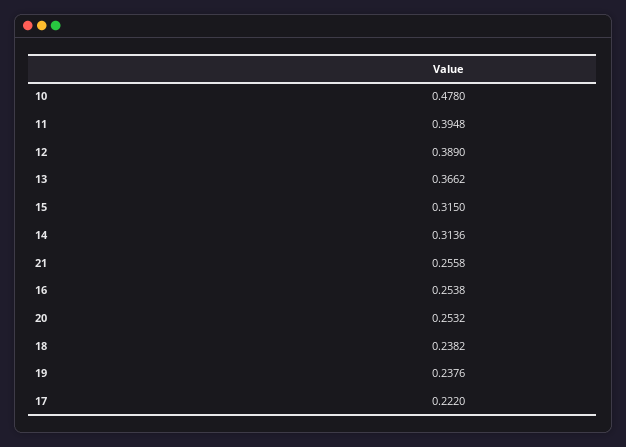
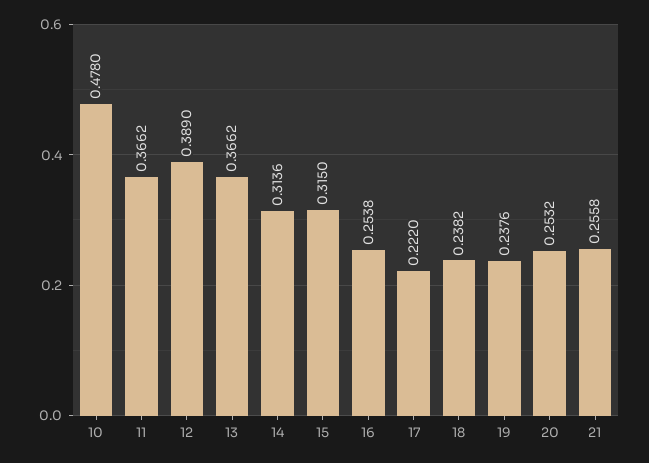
11: 0.3948 -> 0.3662

